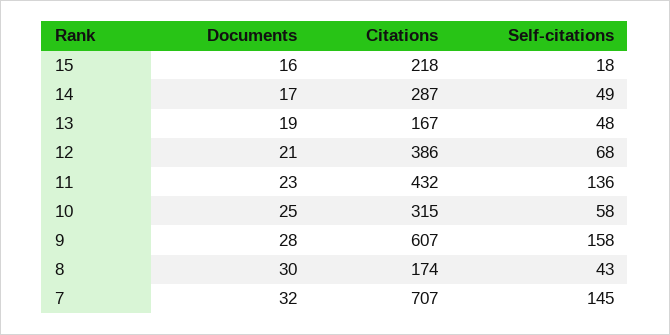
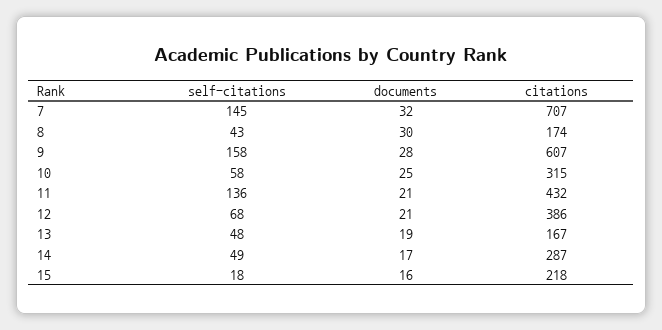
Documents, 11: 23 -> 21

